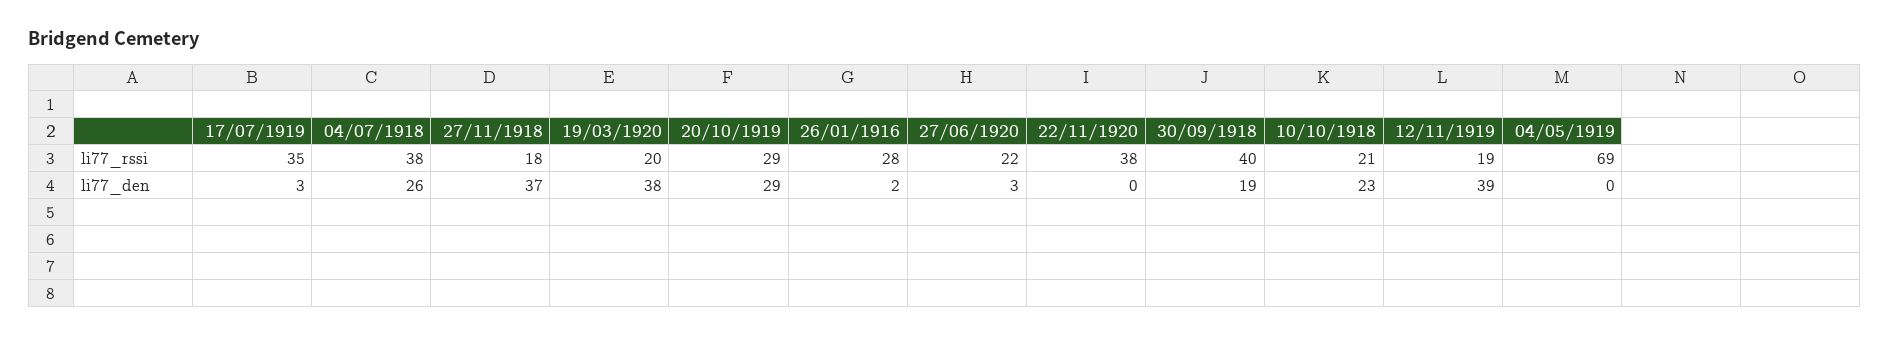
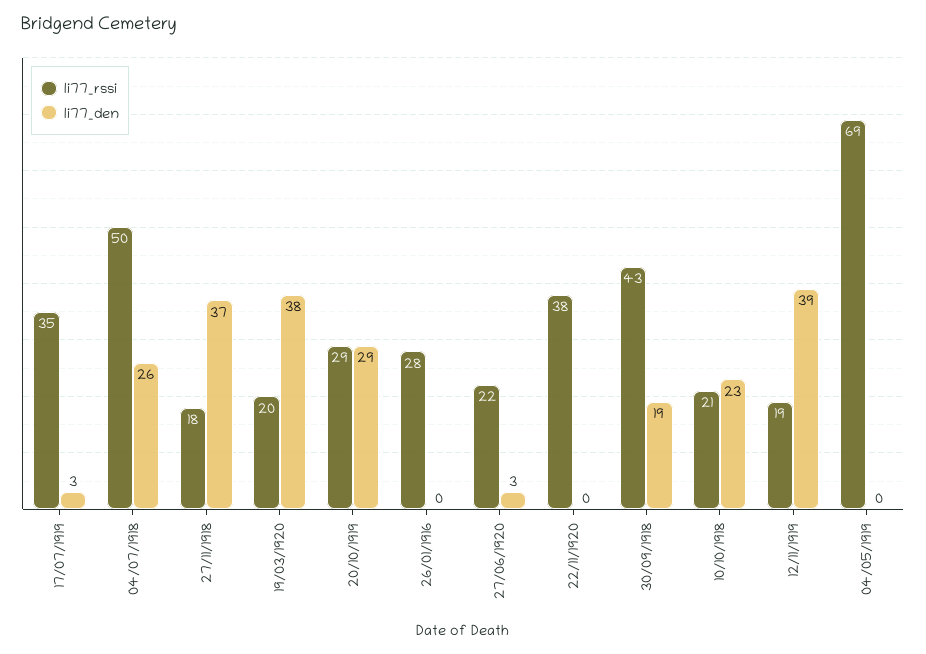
li77_rssi, 04/07/1918: 38 -> 50
li77_rssi, 30/09/1918: 40 -> 43
li77_den, 26/01/1916: 2 -> 0

